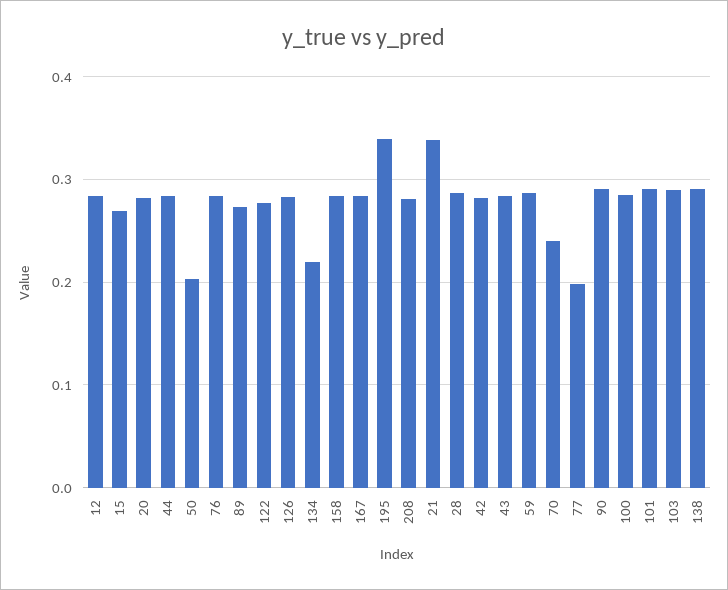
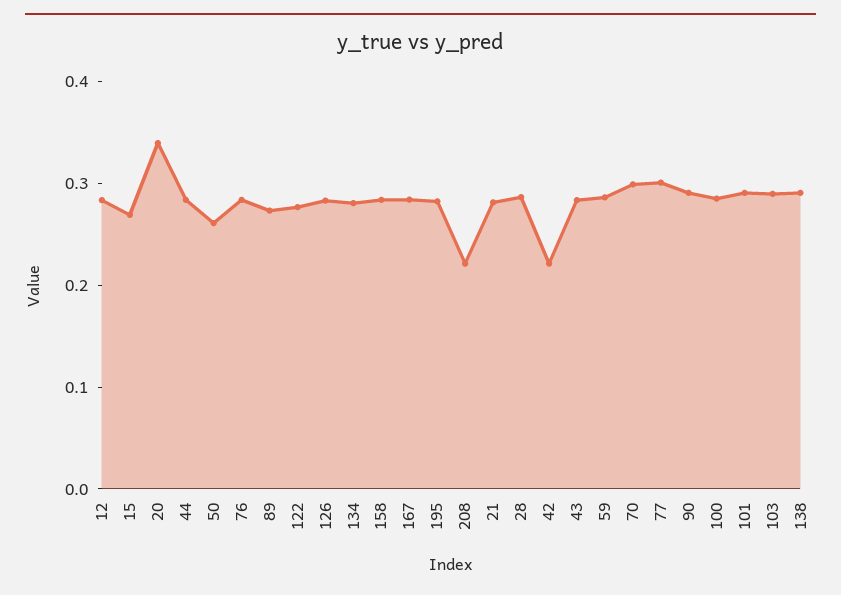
20: 0.28 -> 0.34
50: 0.2 -> 0.26
134: 0.22 -> 0.28
195: 0.34 -> 0.28
208: 0.28 -> 0.22
21: 0.34 -> 0.28
42: 0.28 -> 0.22
70: 0.24 -> 0.3
77: 0.2 -> 0.3

